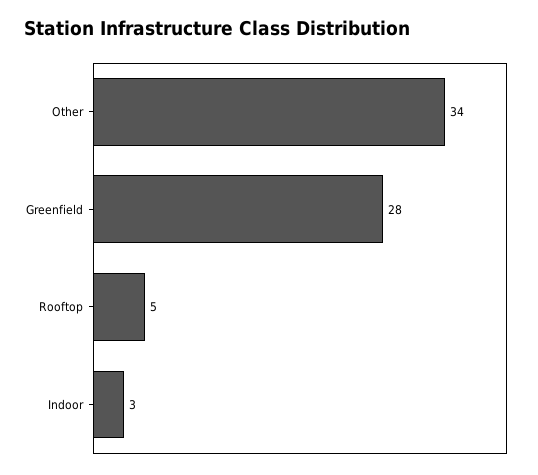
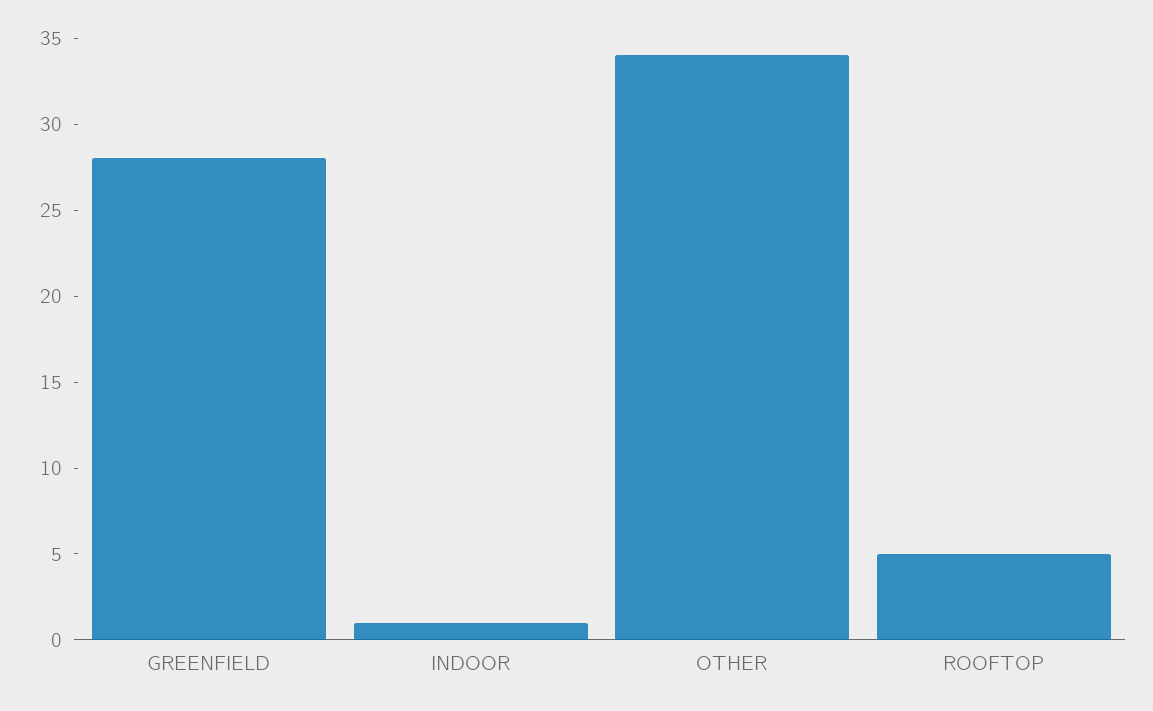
Indoor: 3 -> 1

